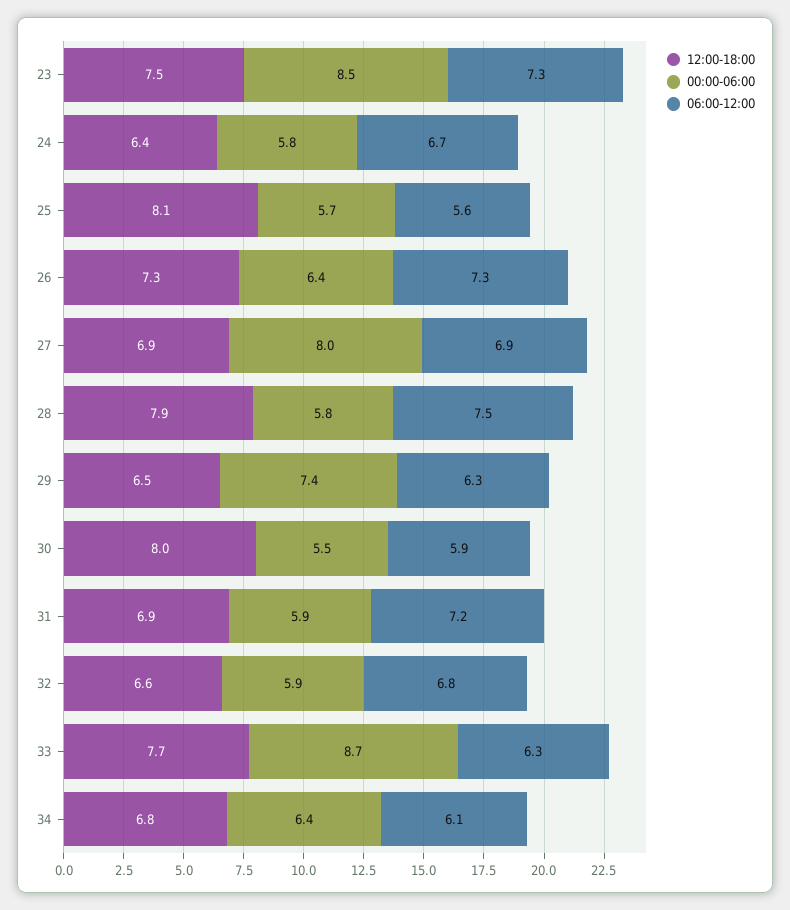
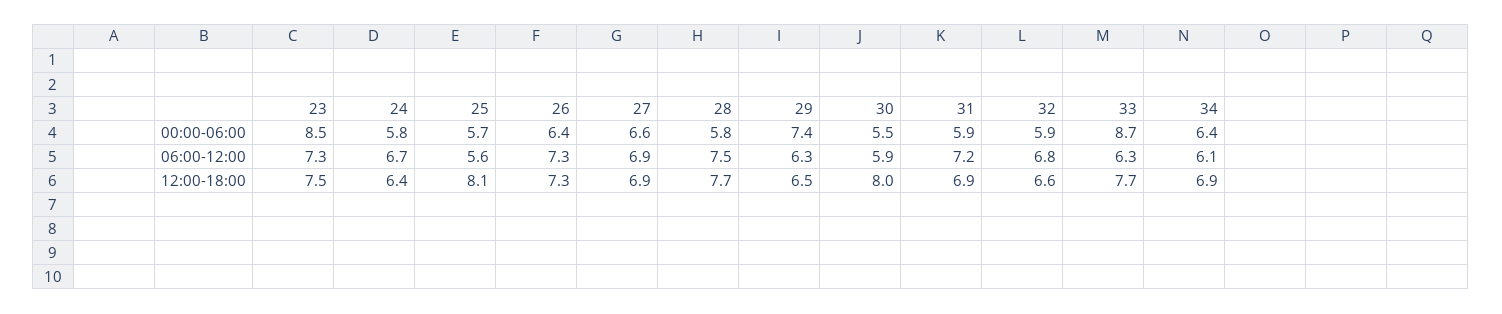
00:00-06:00, 27: 8 -> 6.6
12:00-18:00, 28: 7.9 -> 7.7
12:00-18:00, 34: 6.8 -> 6.9

